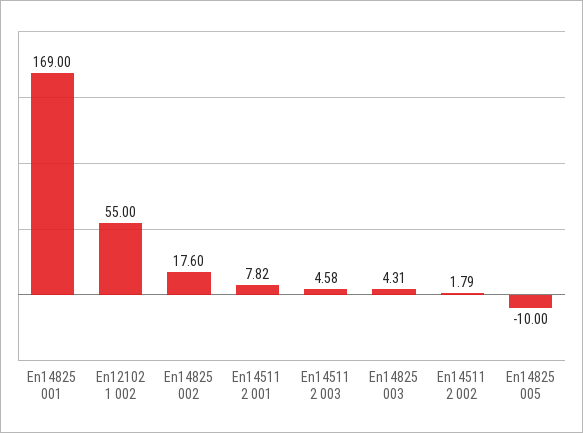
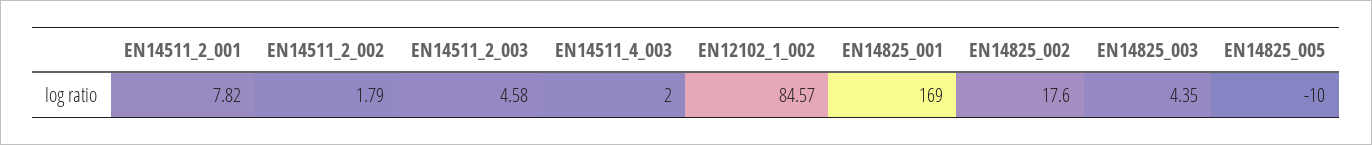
En12102 1 002: 55 -> 84.57
En14825 003: 4.31 -> 4.35
EN14511_4_003: none -> 2

